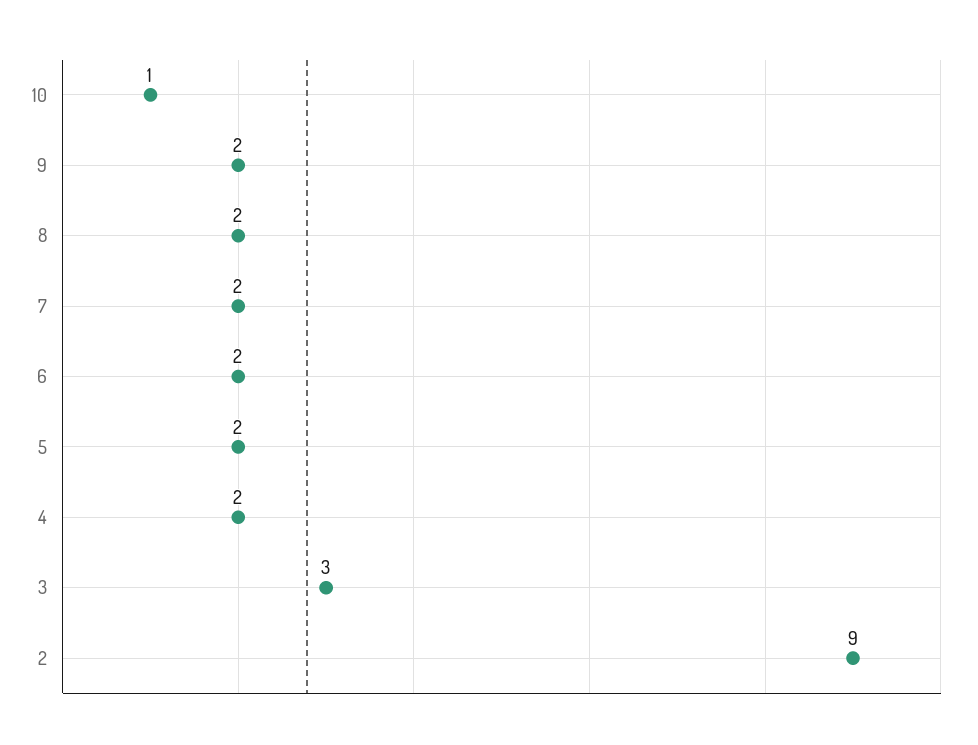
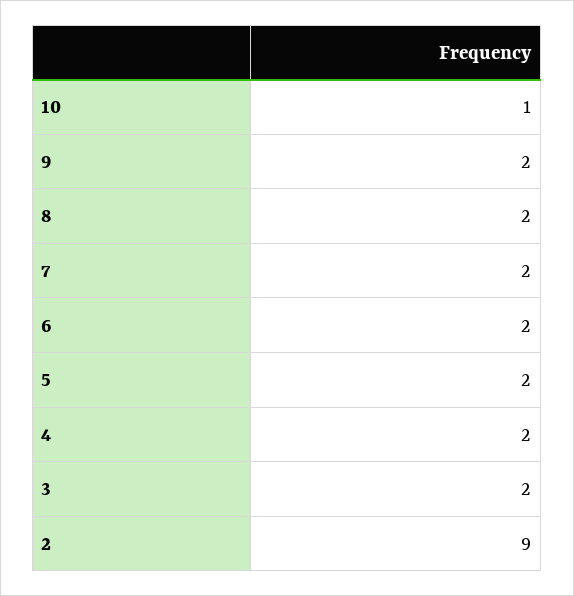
3: 3 -> 2

